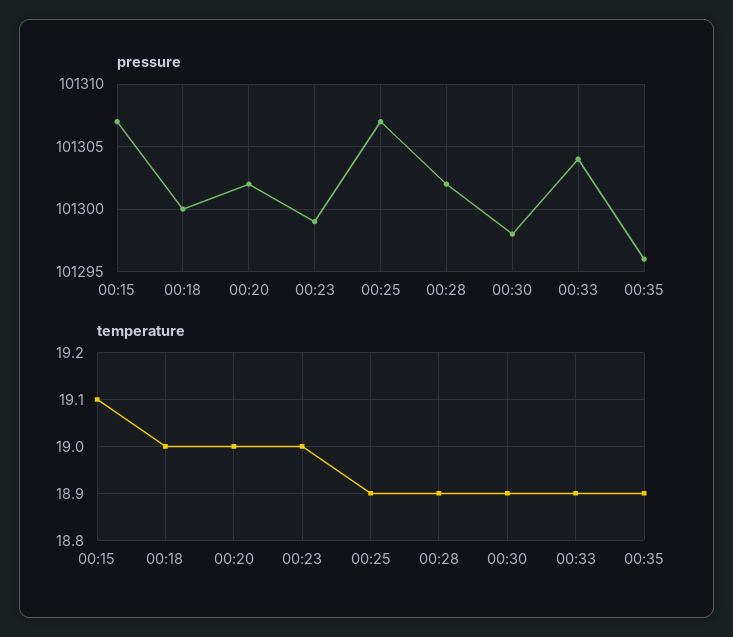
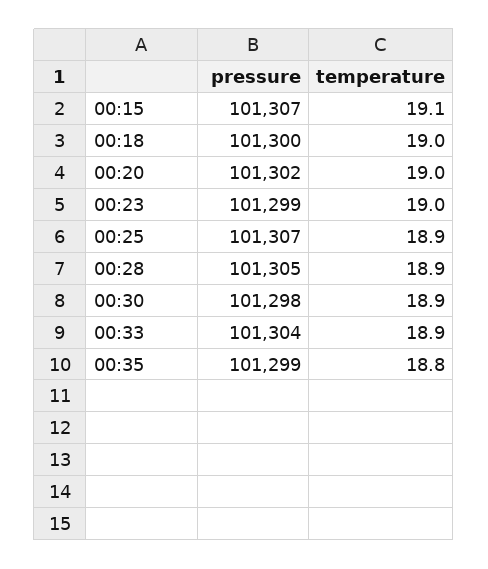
pressure, 00:28: 101302 -> 101305
pressure, 00:35: 101296 -> 101299
temperature, 00:35: 18.9 -> 18.8

